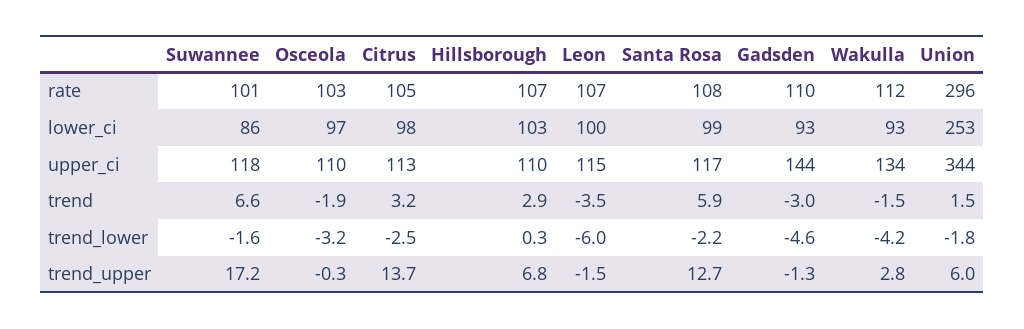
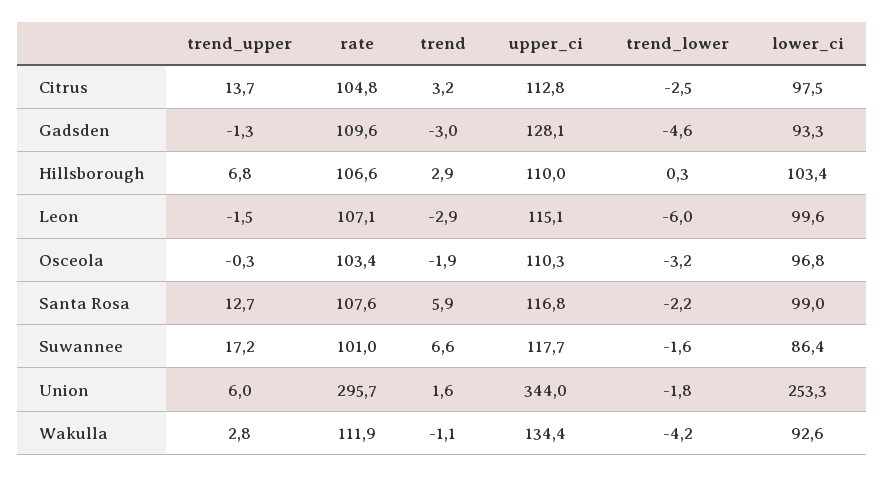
Gadsden, upper_ci: 144 -> 128.1
Leon, trend: -3.5 -> -2.9
Wakulla, trend: -1.5 -> -1.1
Union, trend: 1.5 -> 1.6

